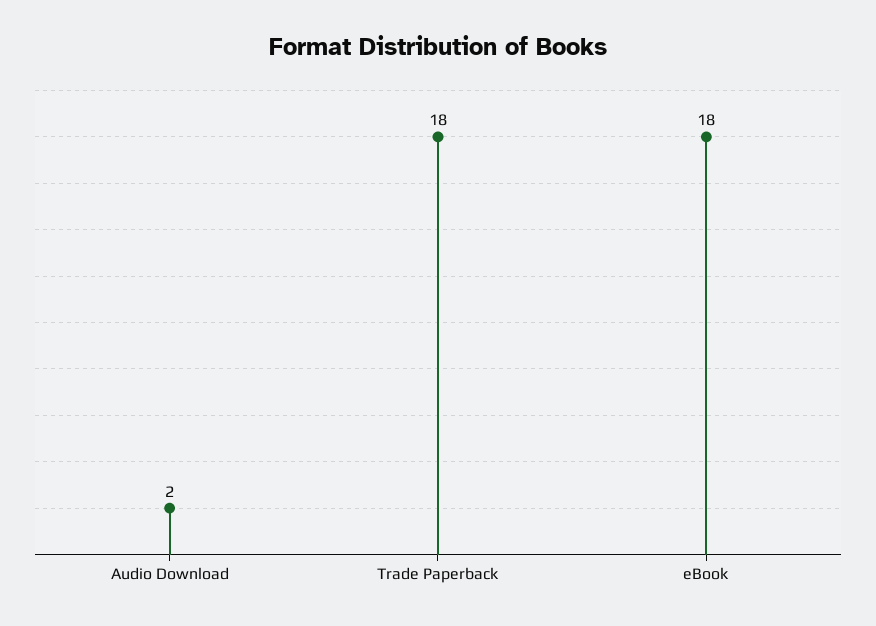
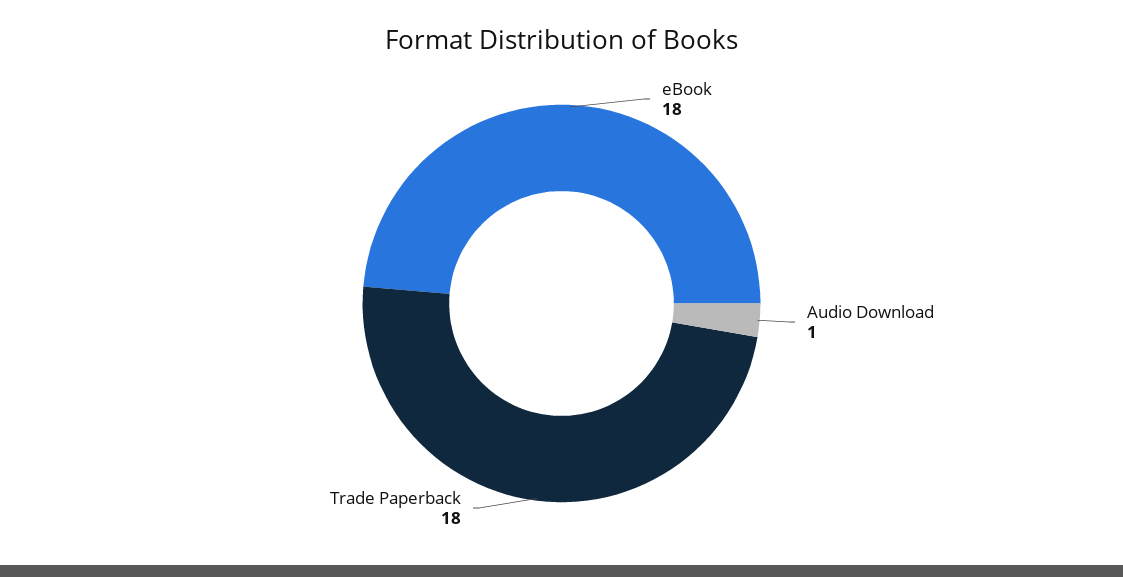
Audio Download: 2 -> 1

